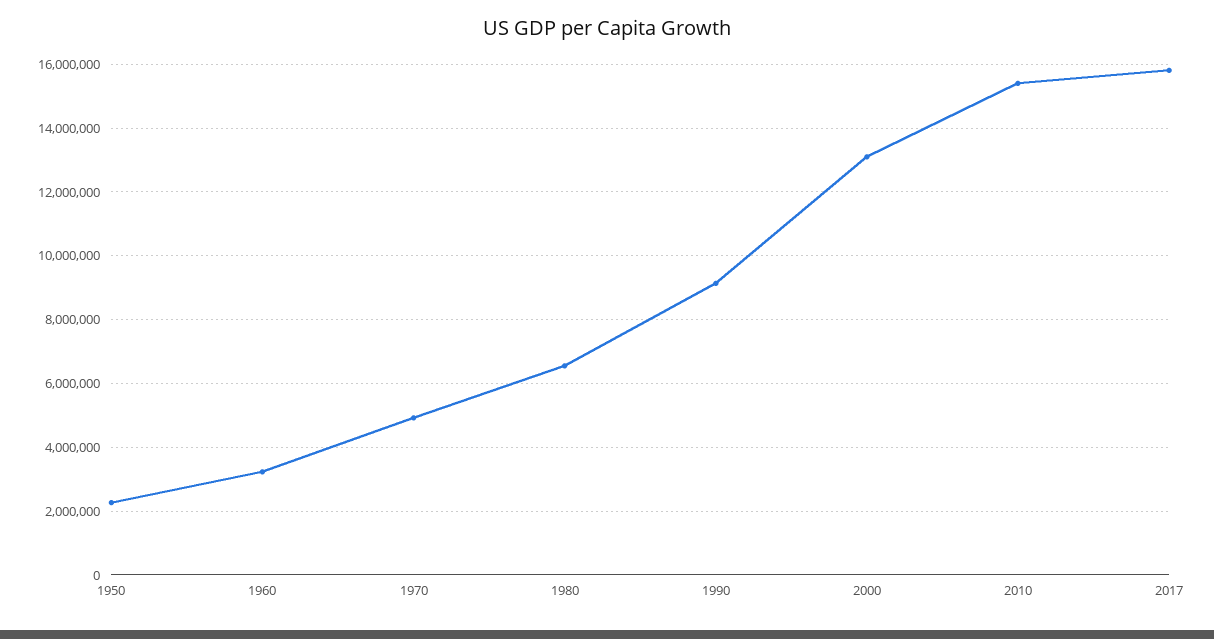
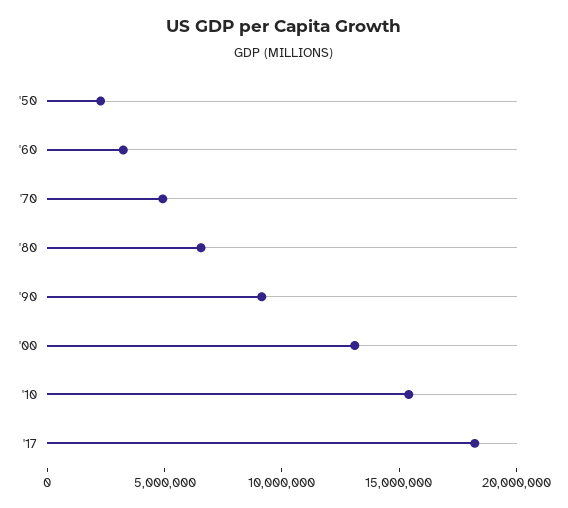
2017: 15800000 -> 18000000

